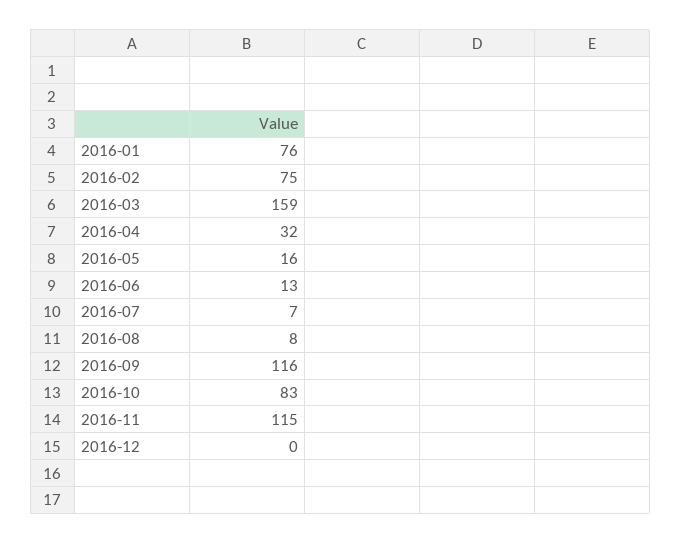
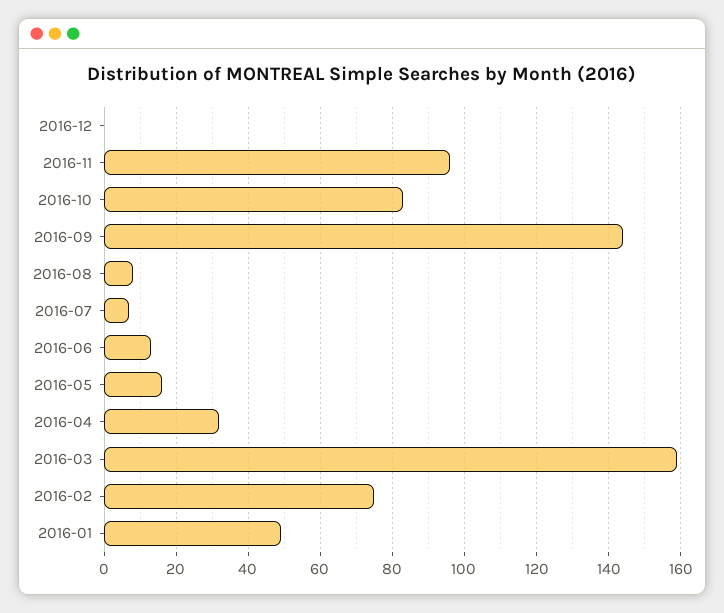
2016-01: 76 -> 50
2016-09: 116 -> 145
2016-11: 115 -> 95

